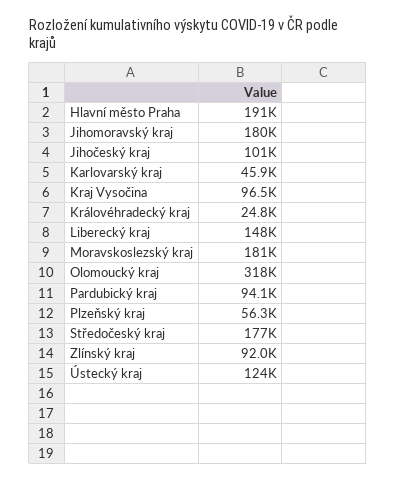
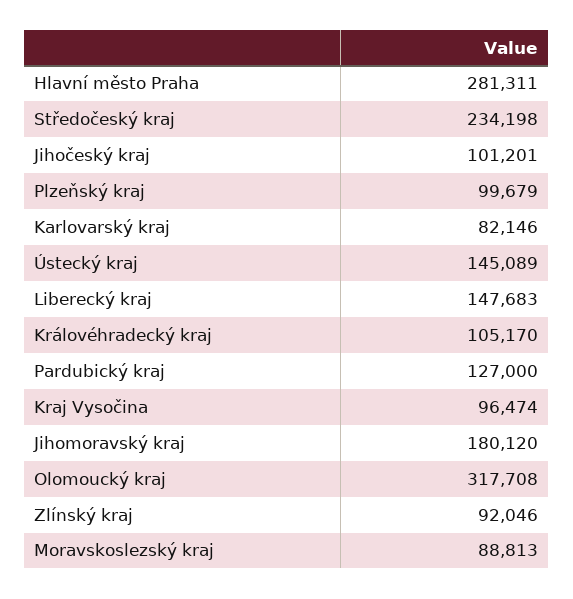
Hlavní město Praha: 191000 -> 281311
Karlovarský kraj: 45900 -> 82146
Královéhradecký kraj: 24800 -> 105170
Moravskoslezský kraj: 181000 -> 88813
Pardubický kraj: 94100 -> 127000
Plzeňský kraj: 56300 -> 99679
Středočeský kraj: 177000 -> 234198
Ústecký kraj: 124000 -> 145089

